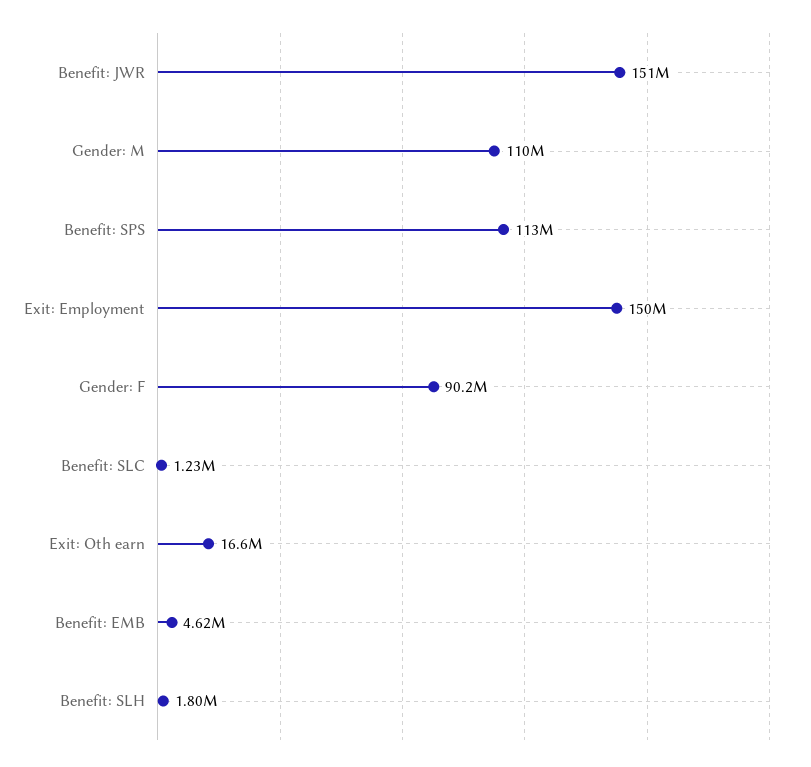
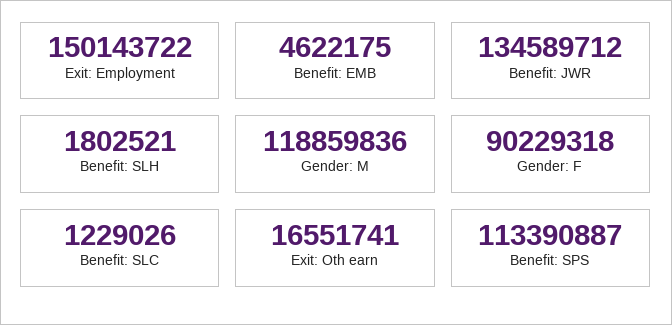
Benefit: JWR: 151000000 -> 134589712
Gender: M: 110000000 -> 118859836

